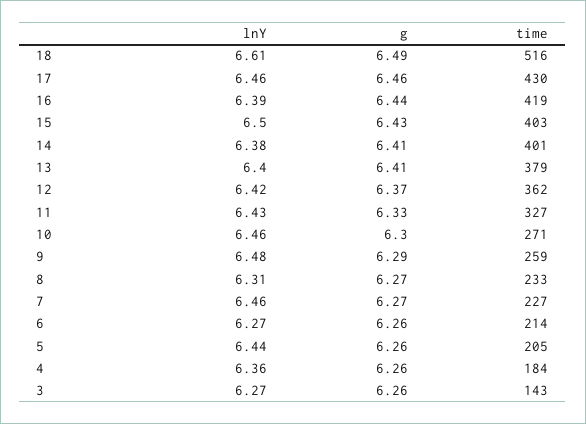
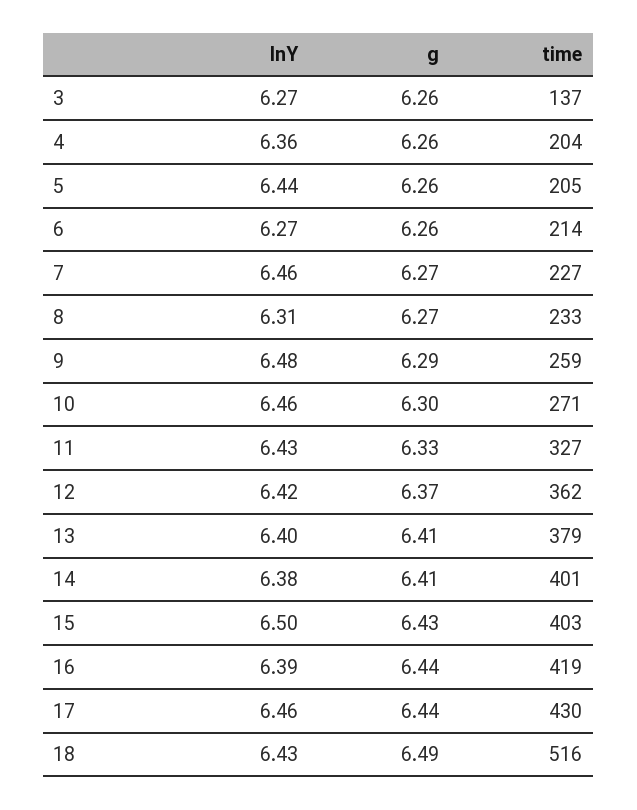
lnY, 18: 6.61 -> 6.43
g, 17: 6.46 -> 6.44
time, 4: 184 -> 204
time, 3: 143 -> 137

